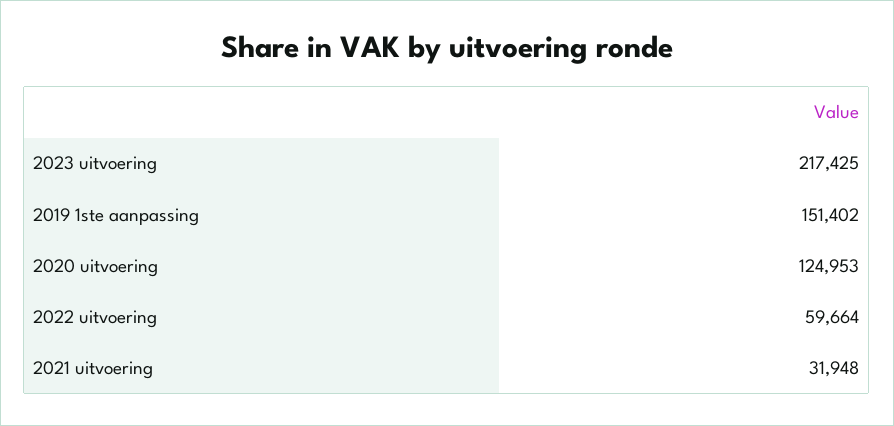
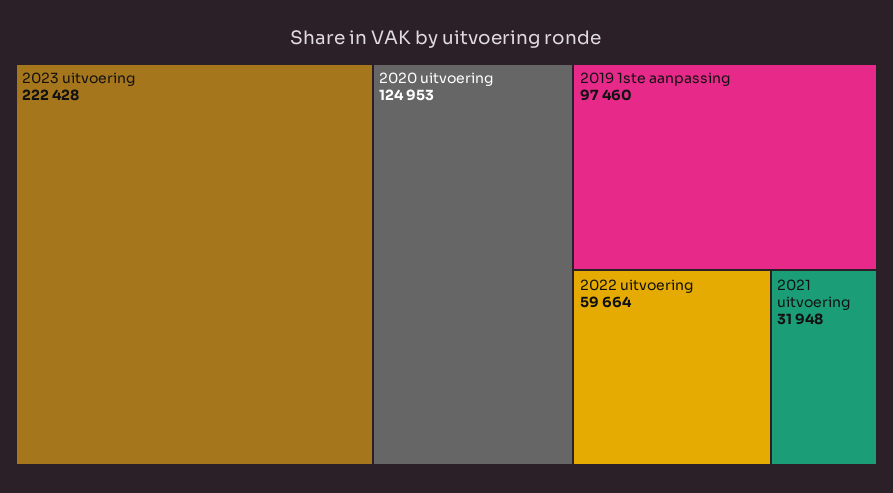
2023 uitvoering: 217425 -> 222428
2019 1ste aanpassing: 151402 -> 97460

